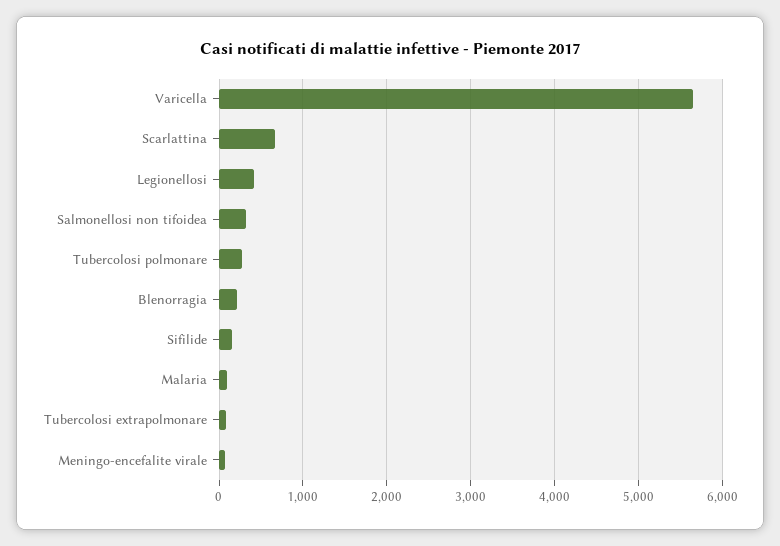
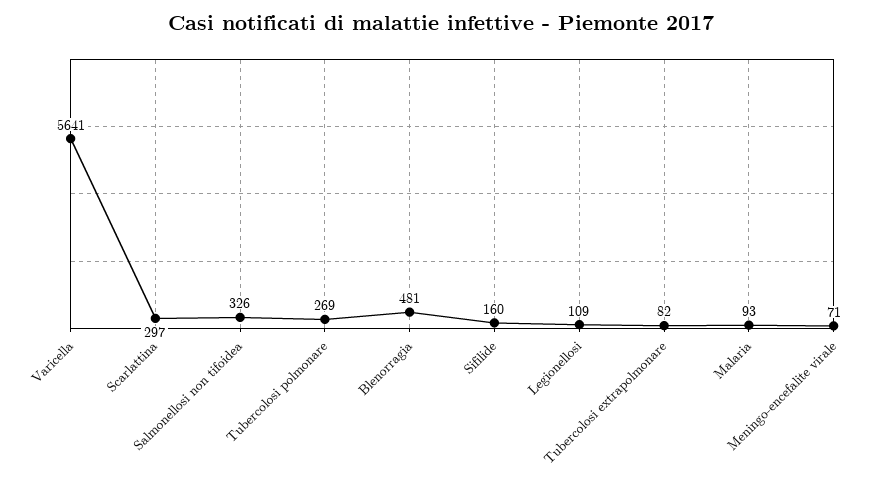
Scarlattina: 700 -> 297
Legionellosi: 400 -> 109
Blenorragia: 200 -> 481

